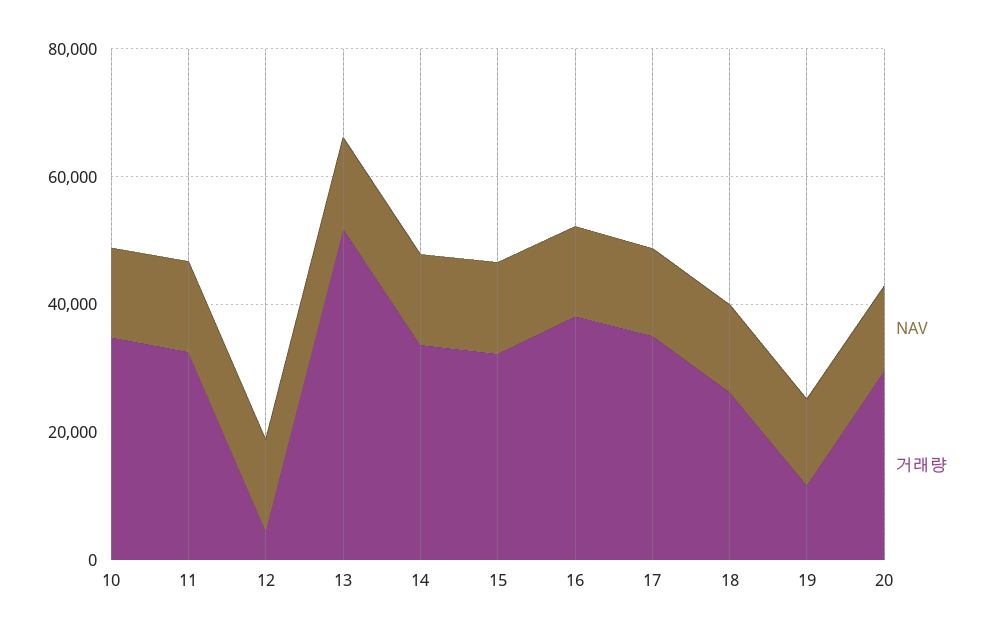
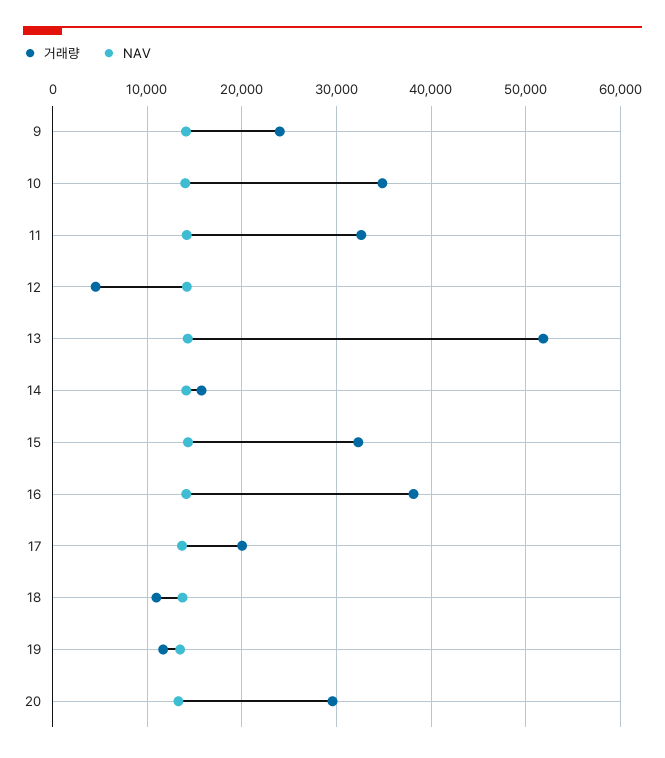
거래량, 14: 35000 -> 16000
거래량, 17: 35000 -> 20000
거래량, 18: 25000 -> 11000
거래량, 9: none -> 24000
NAV, 9: none -> 14000

